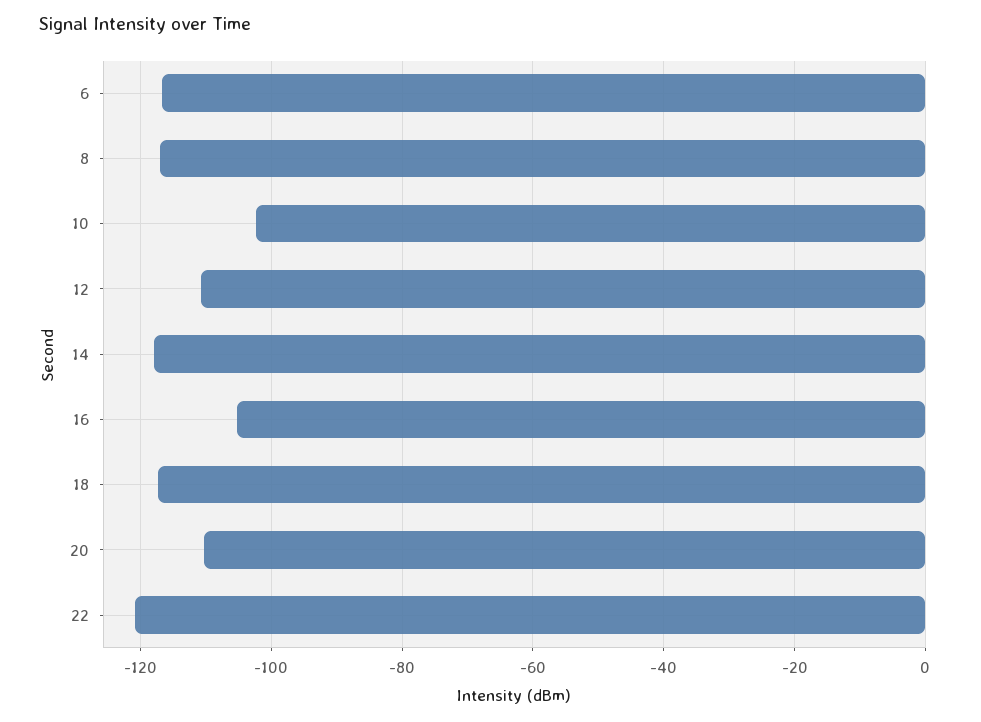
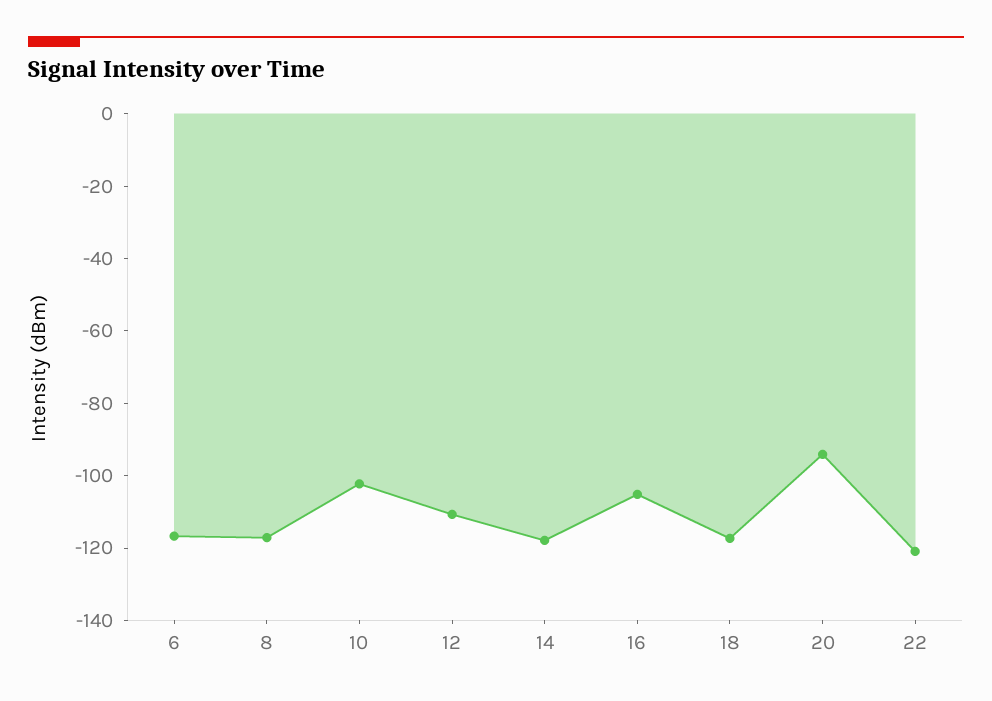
20: -110 -> -95

